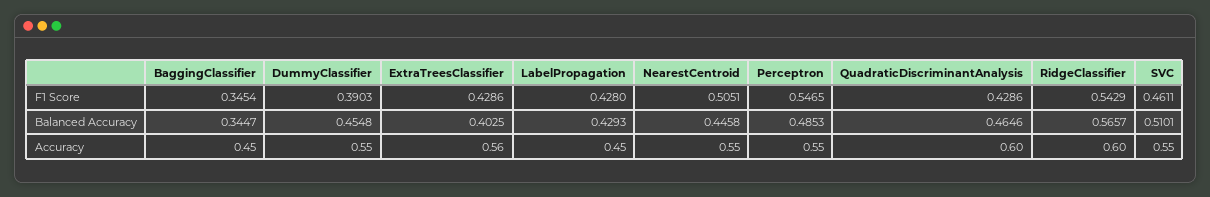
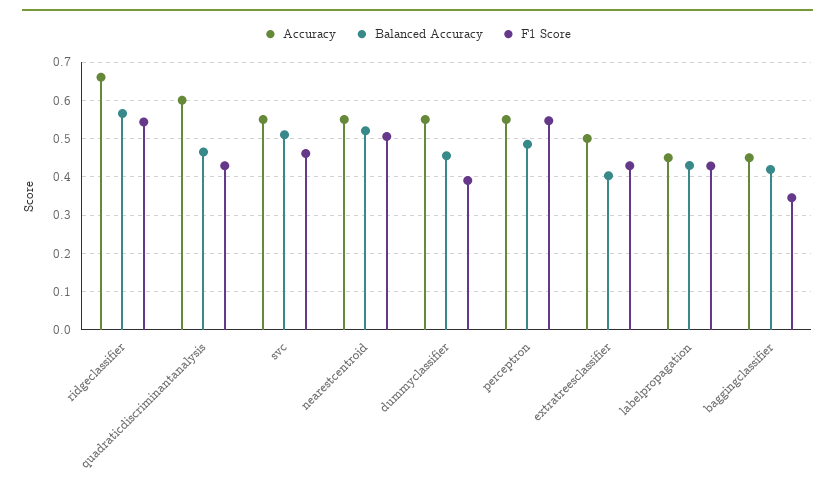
Balanced Accuracy, BaggingClassifier: 0.3447 -> 0.42
Balanced Accuracy, NearestCentroid: 0.4458 -> 0.52
Accuracy, ExtraTreesClassifier: 0.56 -> 0.5
Accuracy, RidgeClassifier: 0.6 -> 0.66

